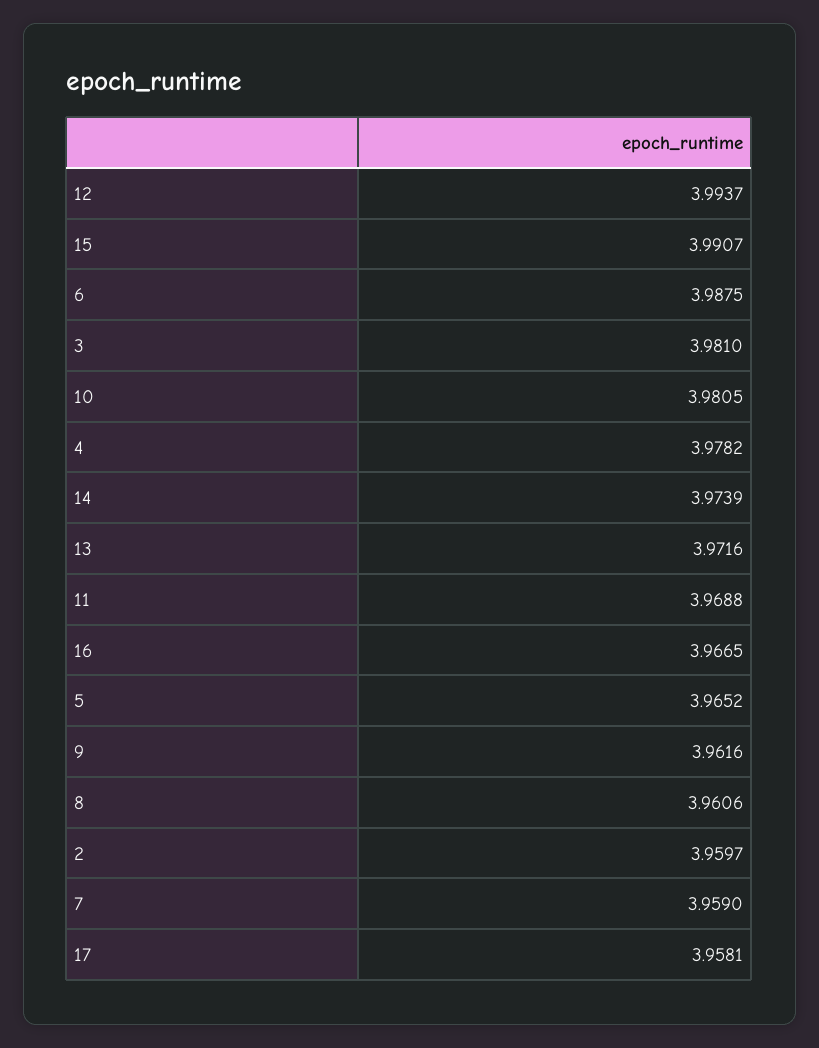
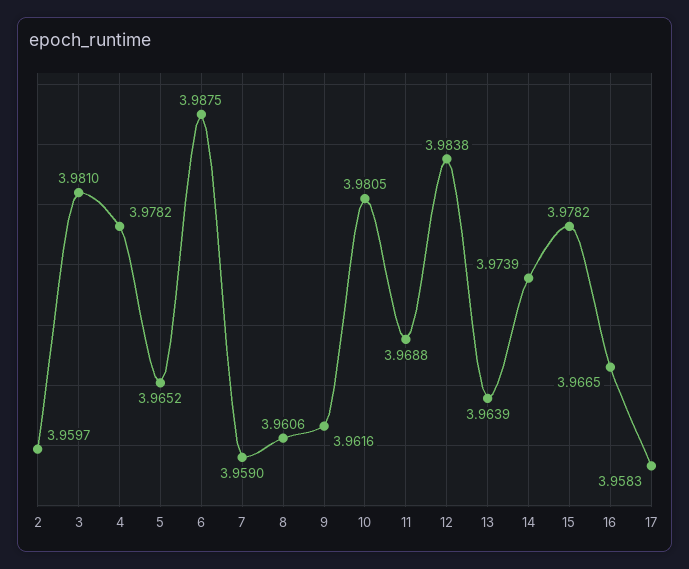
12: 3.9937 -> 3.9838
15: 3.9907 -> 3.9782
13: 3.9716 -> 3.9639
17: 3.9581 -> 3.9583

